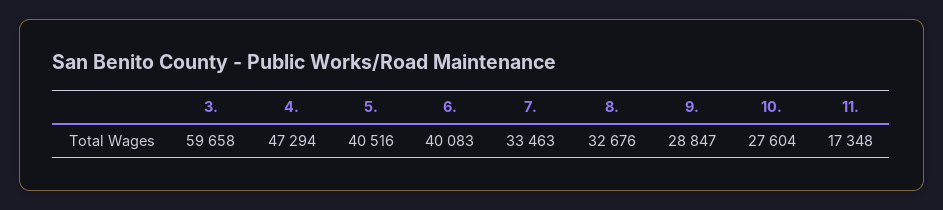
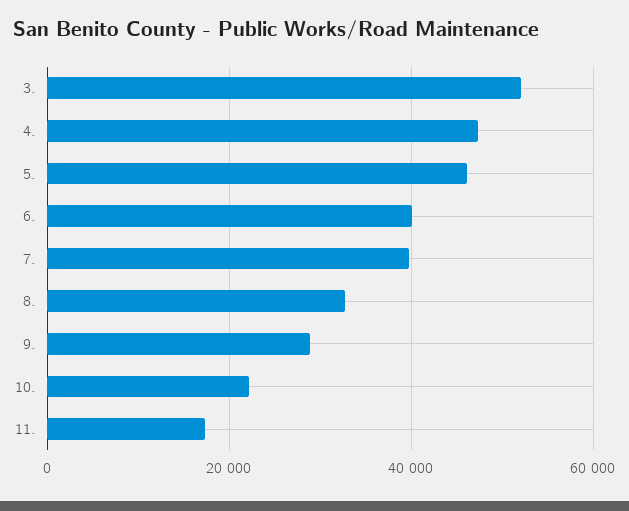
3.: 59658 -> 52000
5.: 40516 -> 46000
7.: 33463 -> 40000
10.: 27604 -> 22000

